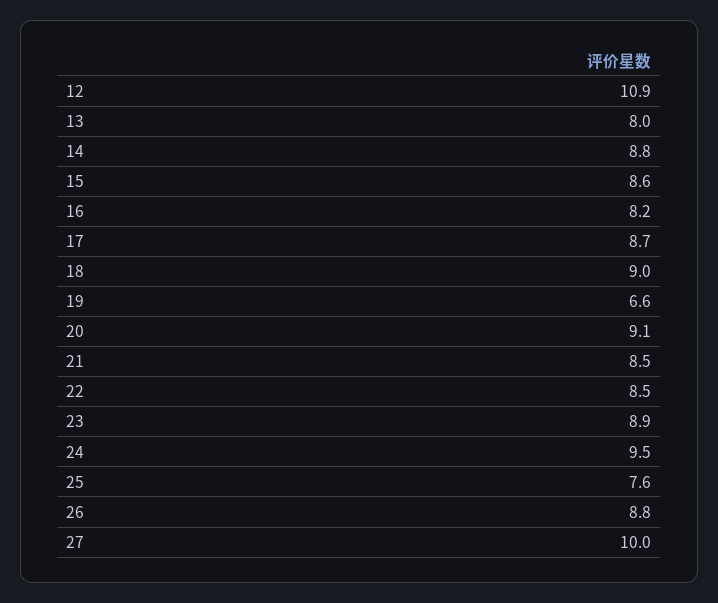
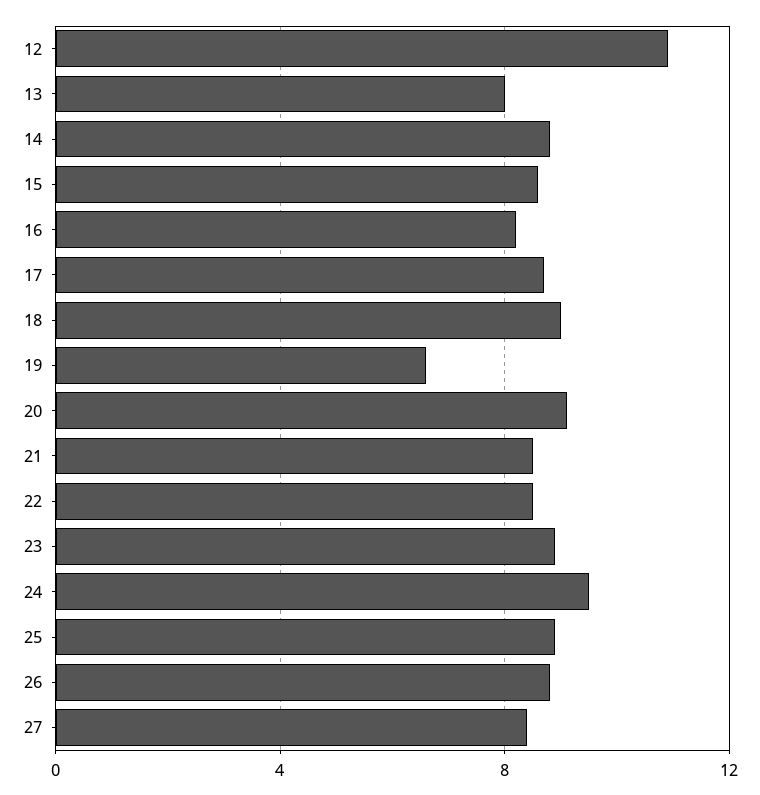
25: 7.6 -> 9
27: 10 -> 8.5

